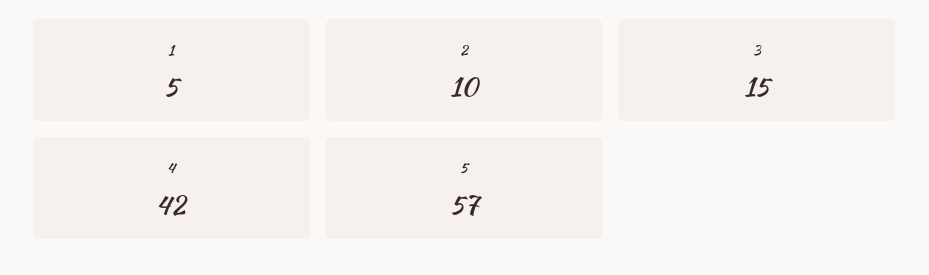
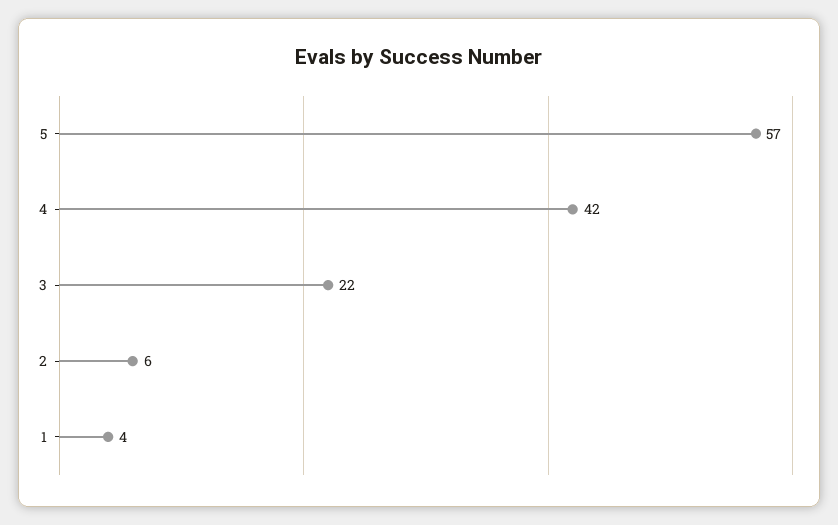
1: 5 -> 4
2: 10 -> 6
3: 15 -> 22

